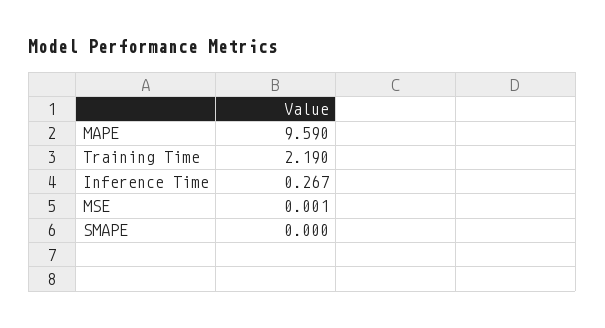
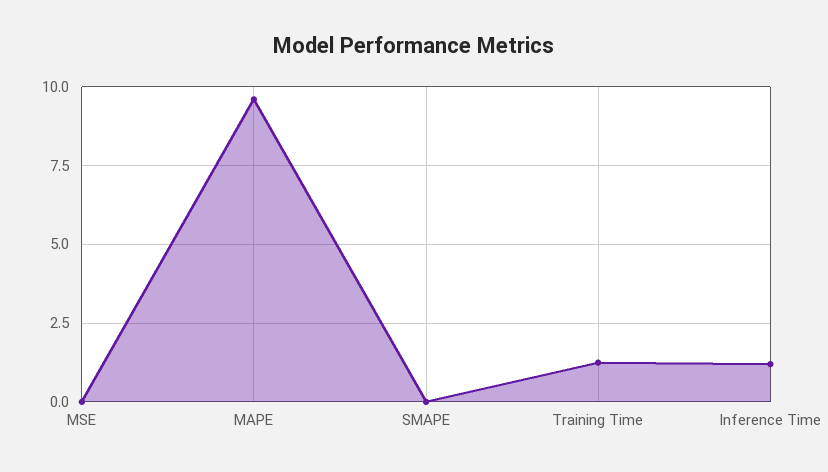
Training Time: 2.19 -> 1.25
Inference Time: 0.267 -> 1.25

